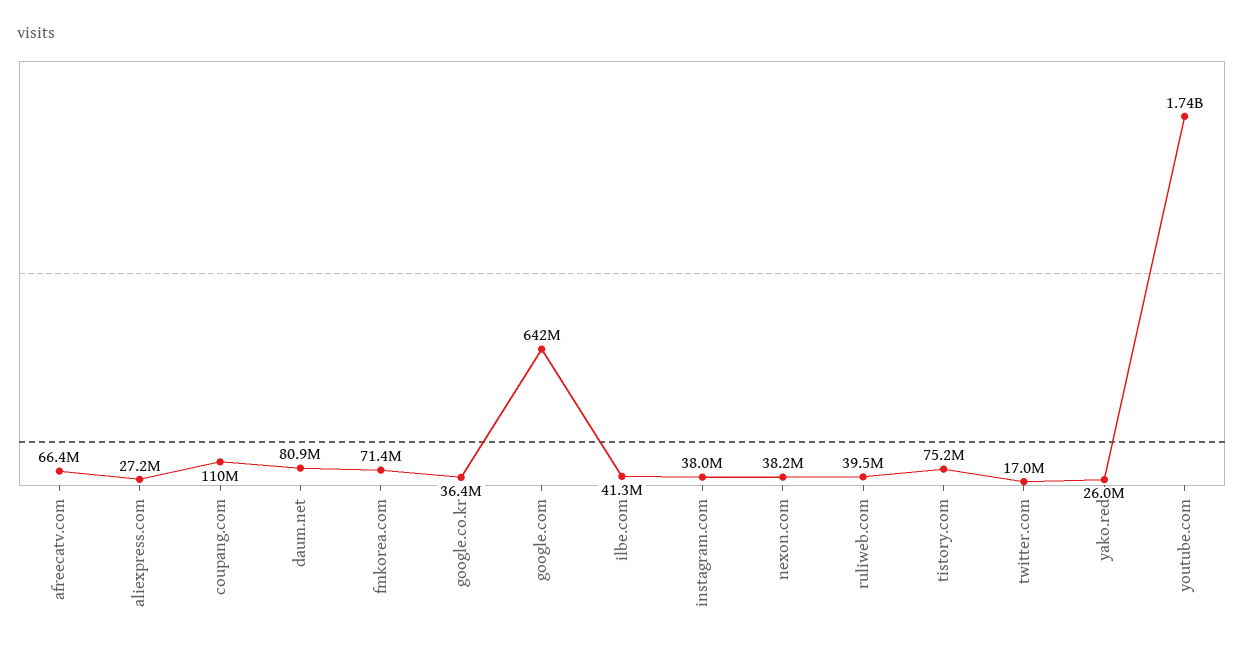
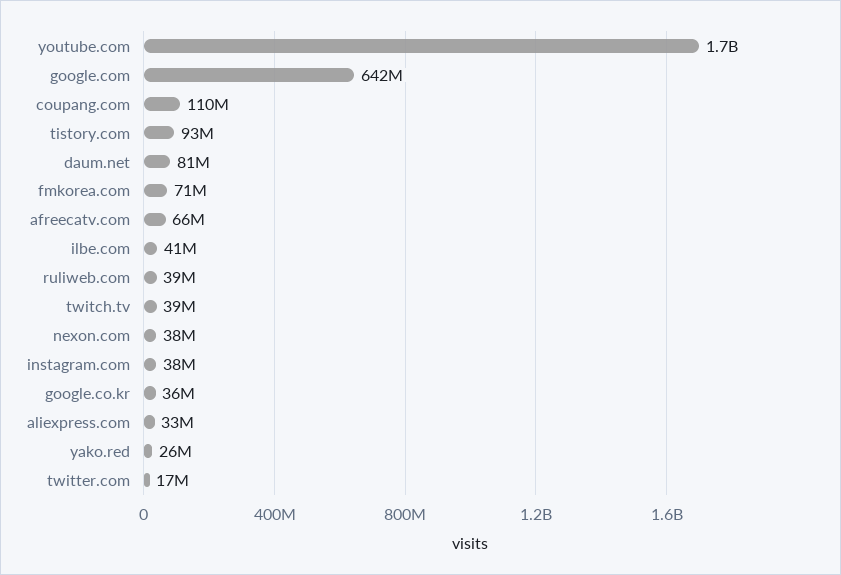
aliexpress.com: 27200000 -> 33000000
tistory.com: 75200000 -> 93000000
twitch.tv: none -> 39000000

